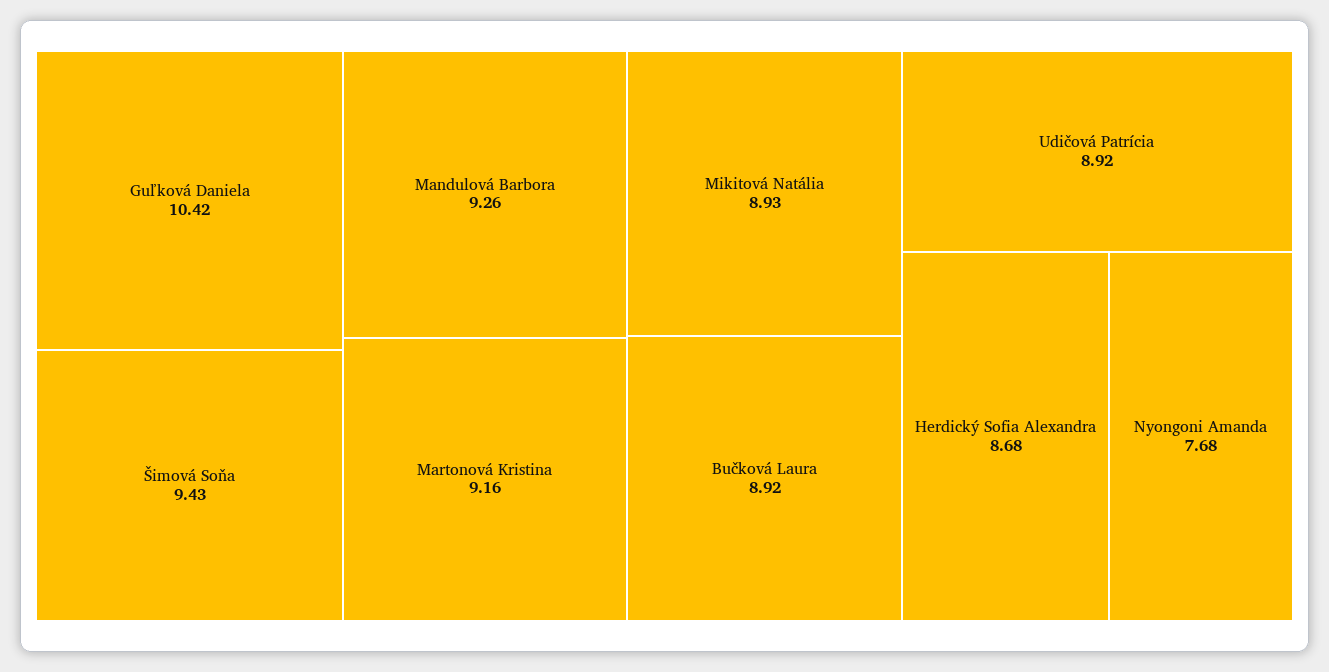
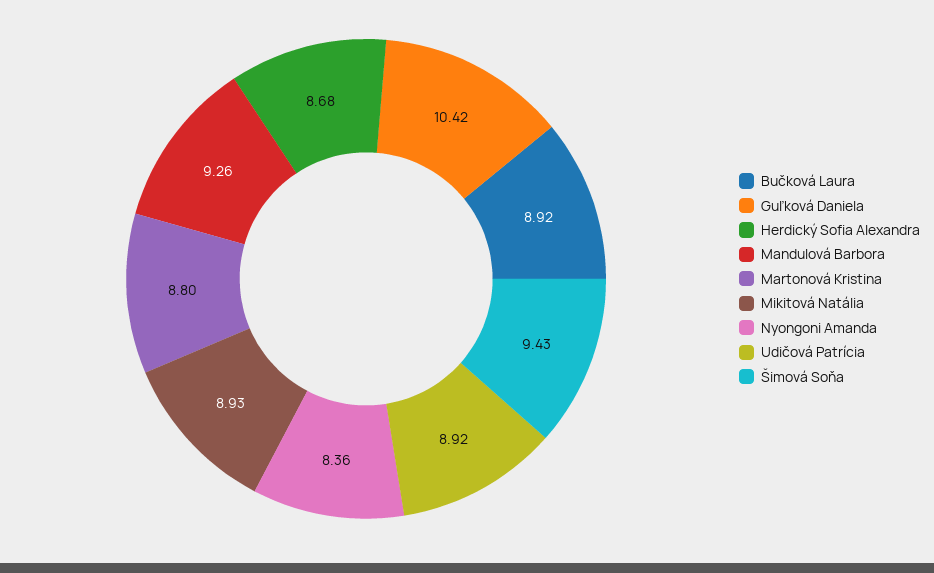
Martonová Kristina: 9.16 -> 8.8
Nyongoni Amanda: 7.68 -> 8.36

